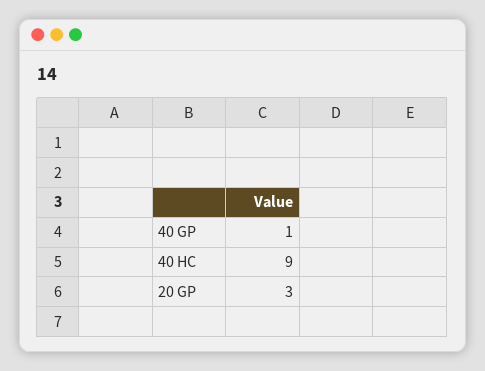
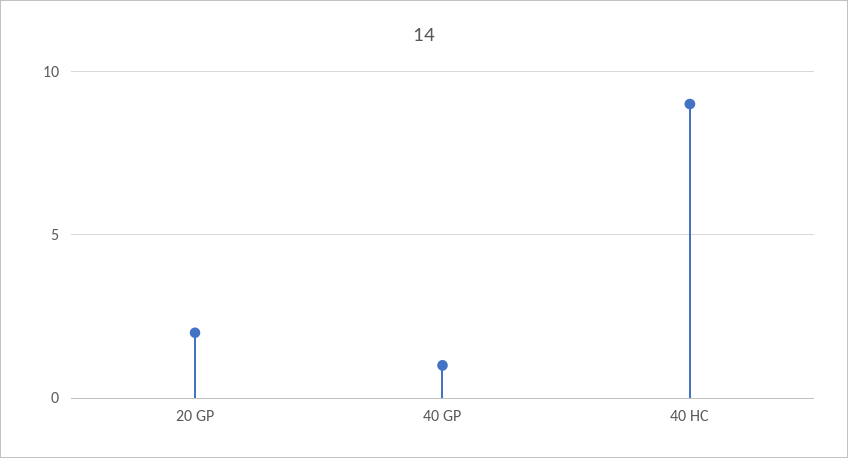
20 GP: 3 -> 2

